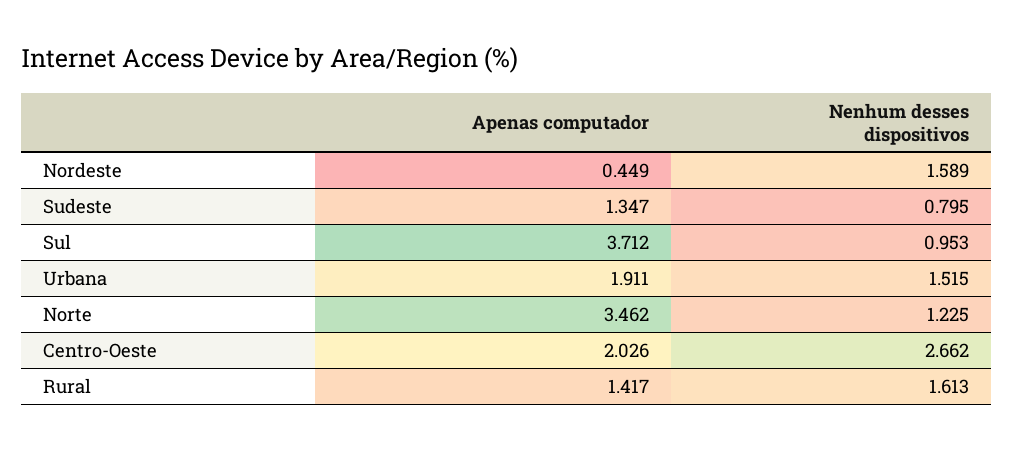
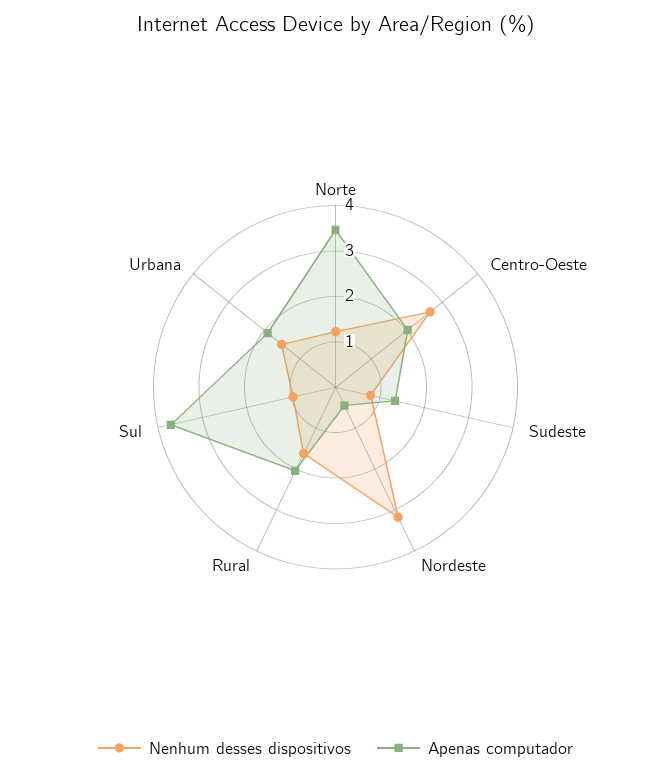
Nenhum desses dispositivos, Nordeste: 1.589 -> 3.2
Apenas computador, Rural: 1.417 -> 2

